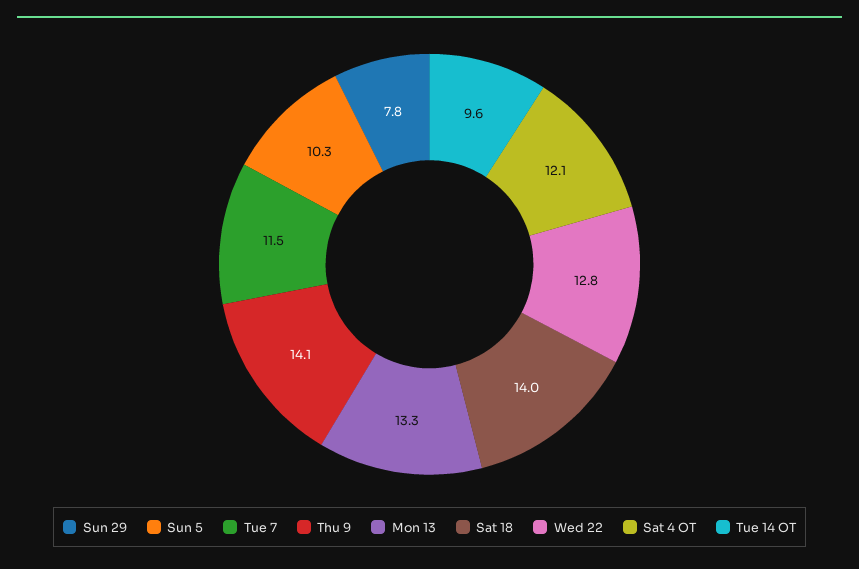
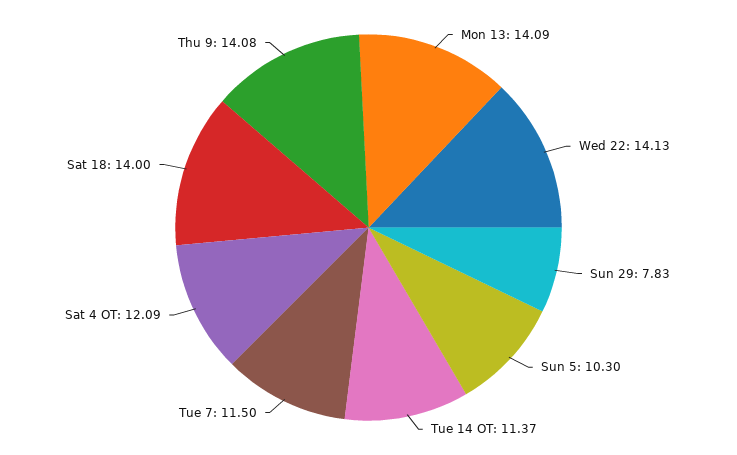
Mon 13: 13.3 -> 14.09
Wed 22: 12.8 -> 14.13
Tue 14 OT: 9.6 -> 11.37

